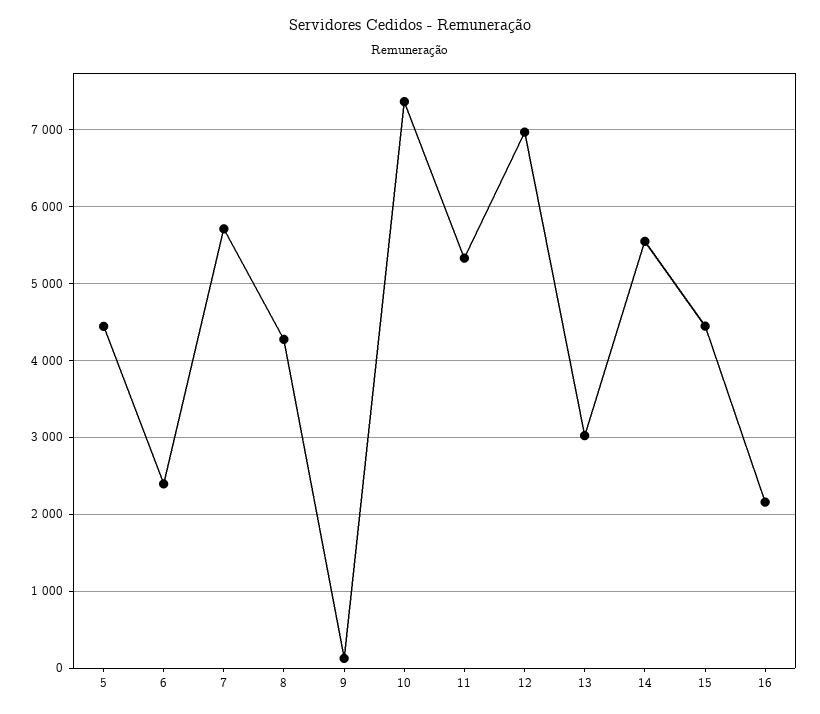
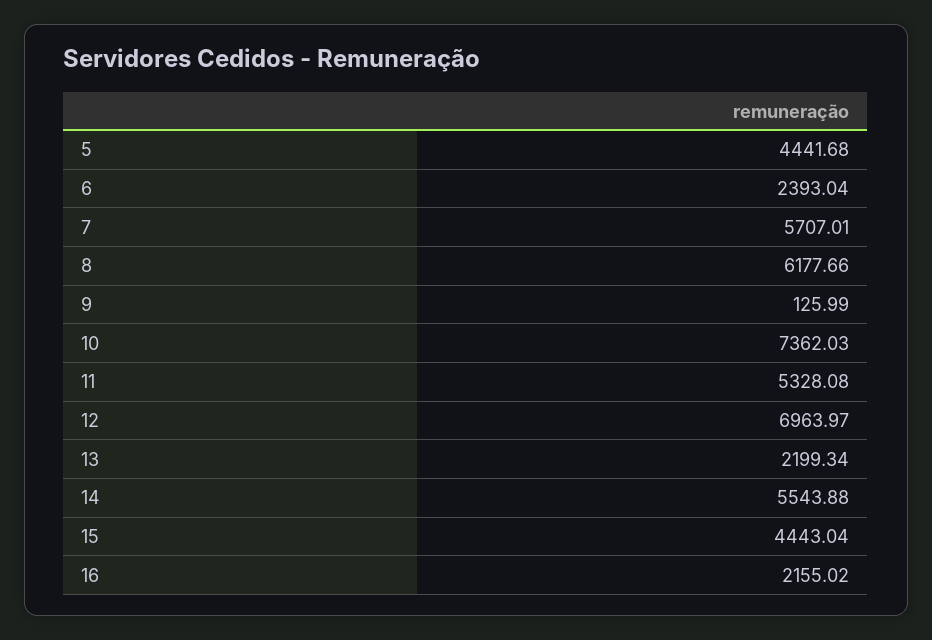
8: 4300 -> 6177.66
13: 3000 -> 2199.34

